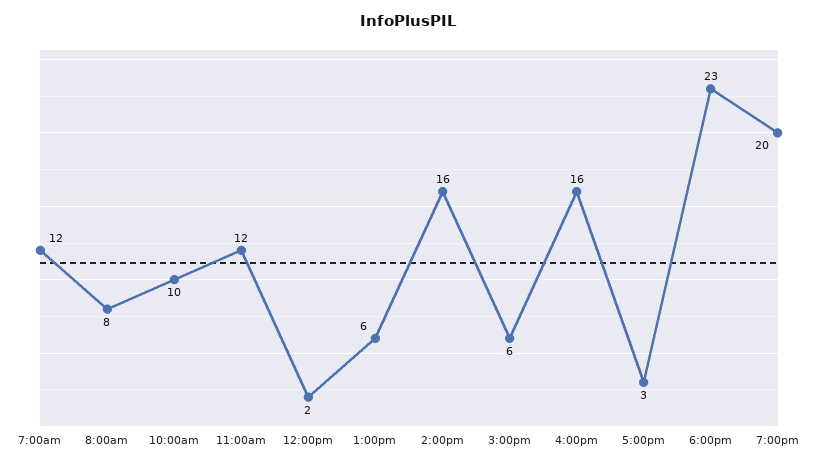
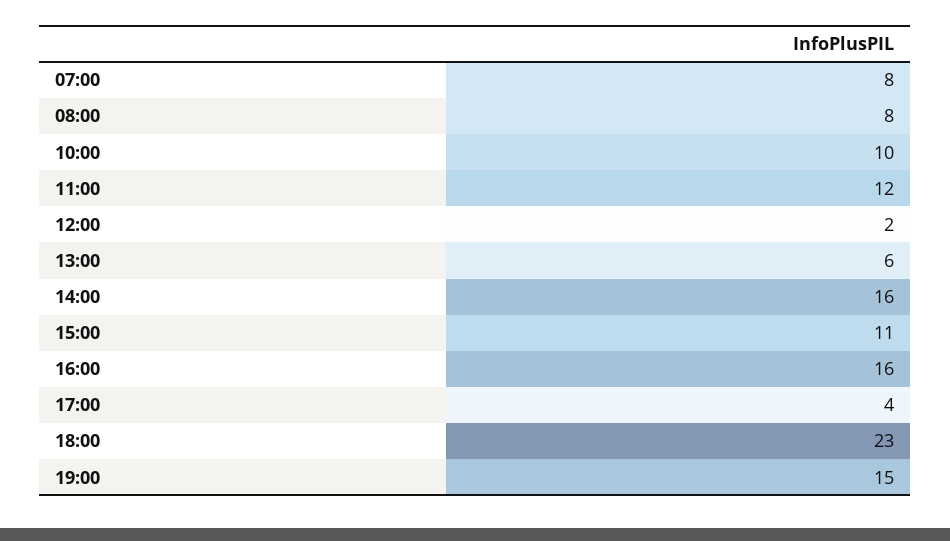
7:00am: 12 -> 8
3:00pm: 6 -> 11
5:00pm: 3 -> 4
7:00pm: 20 -> 15

